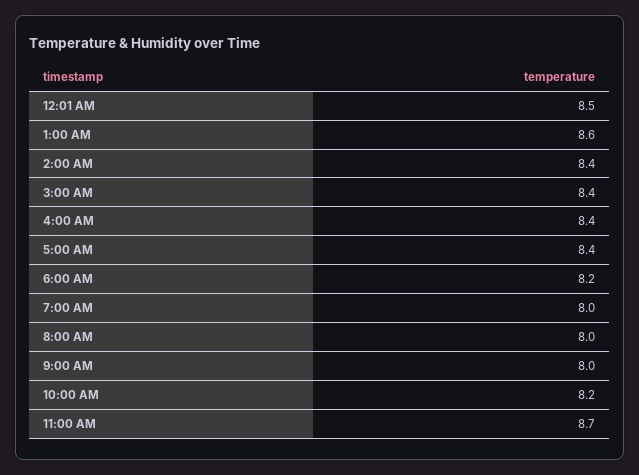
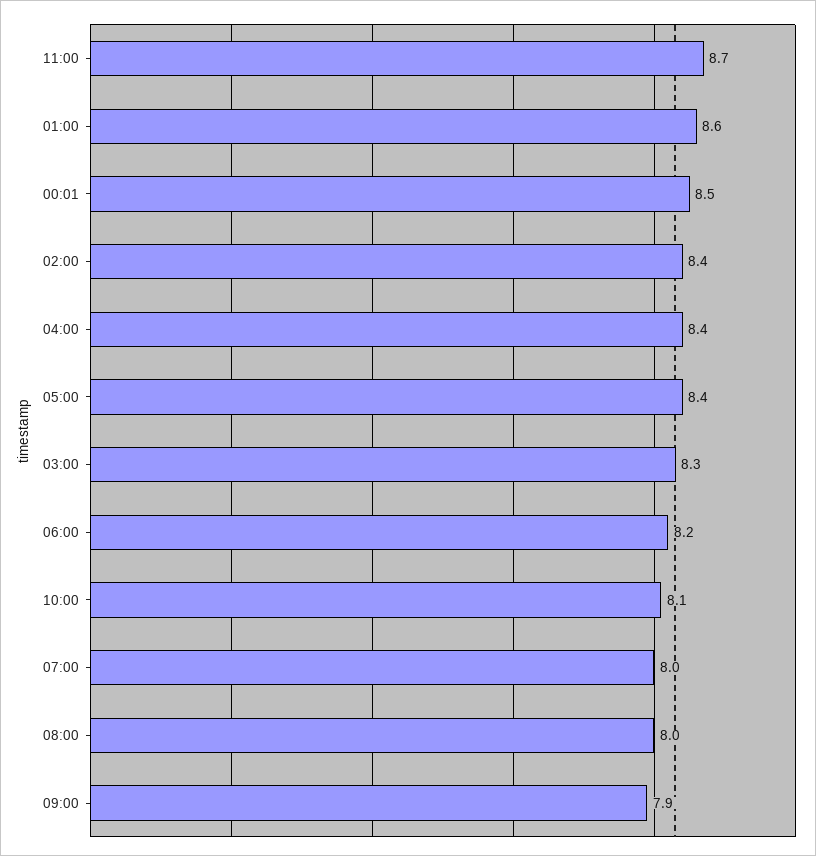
3:00 AM: 8.4 -> 8.3
9:00 AM: 8 -> 7.9
10:00 AM: 8.2 -> 8.1

